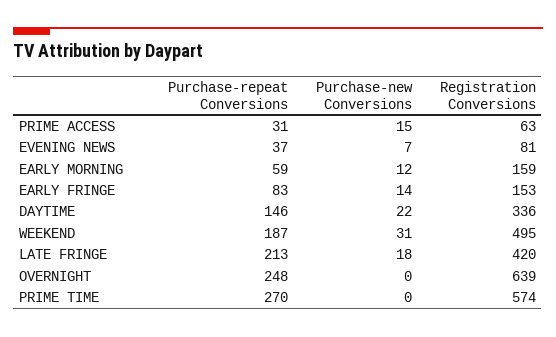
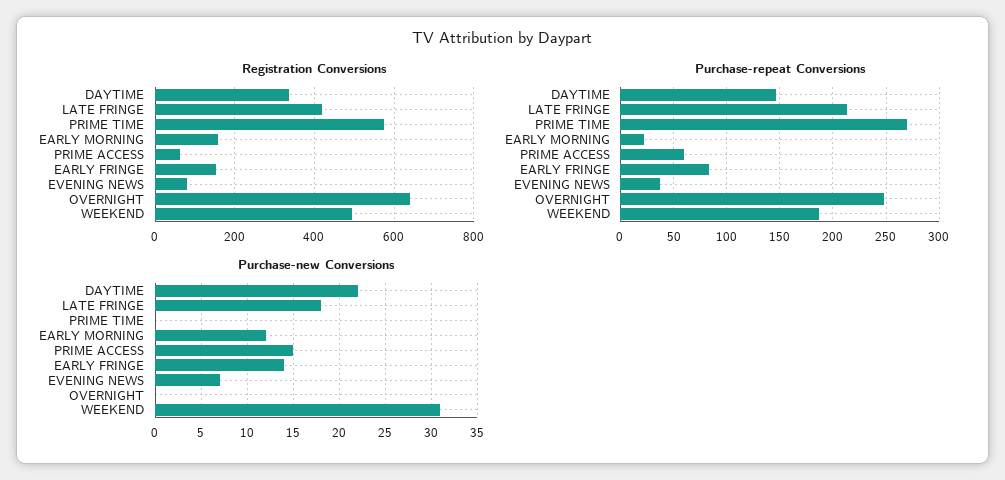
Purchase-repeat Conversions, PRIME ACCESS: 31 -> 60
Purchase-repeat Conversions, EARLY MORNING: 59 -> 20

